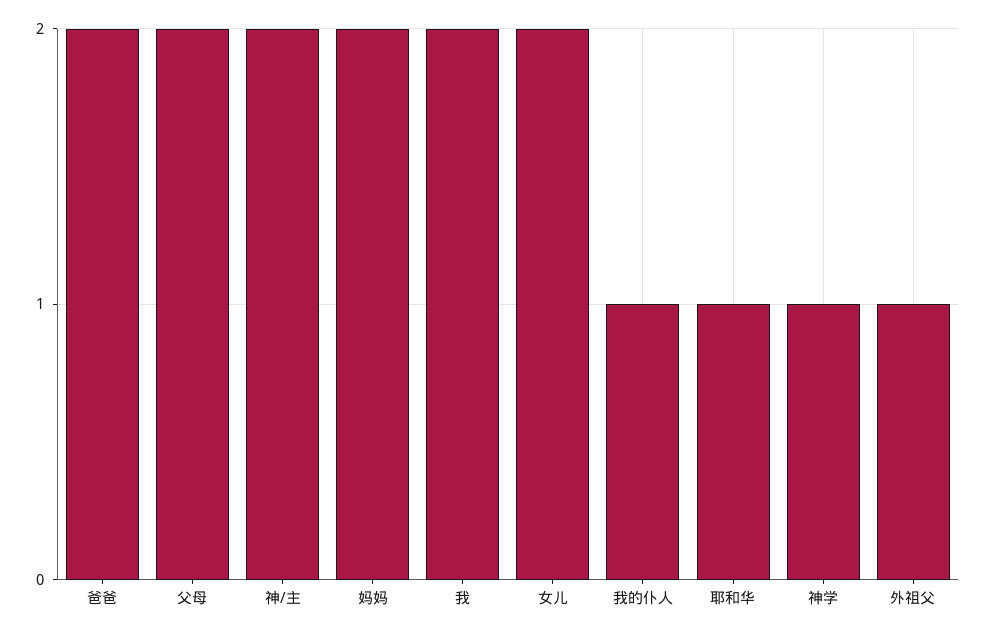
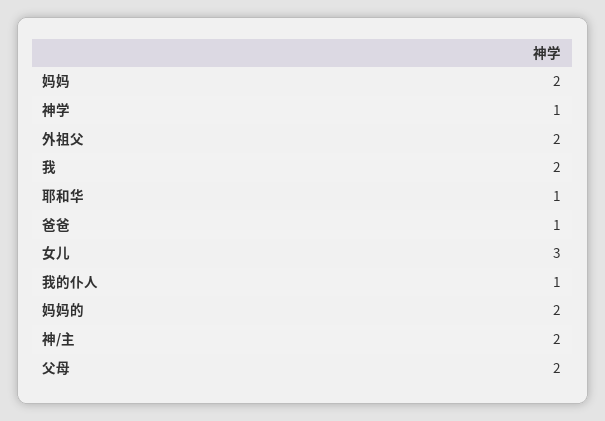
爸爸: 2 -> 1
女儿: 2 -> 3
外祖父: 1 -> 2
妈妈的: none -> 2

